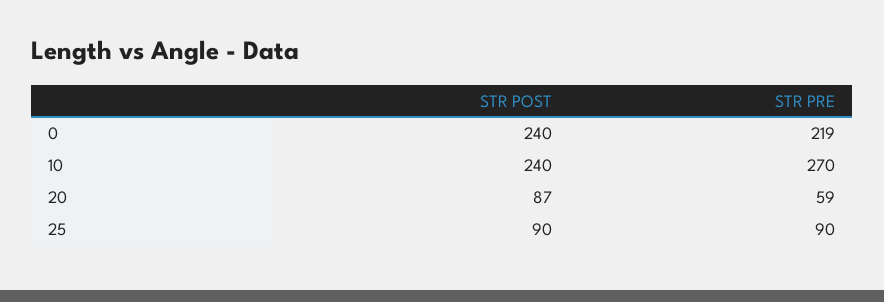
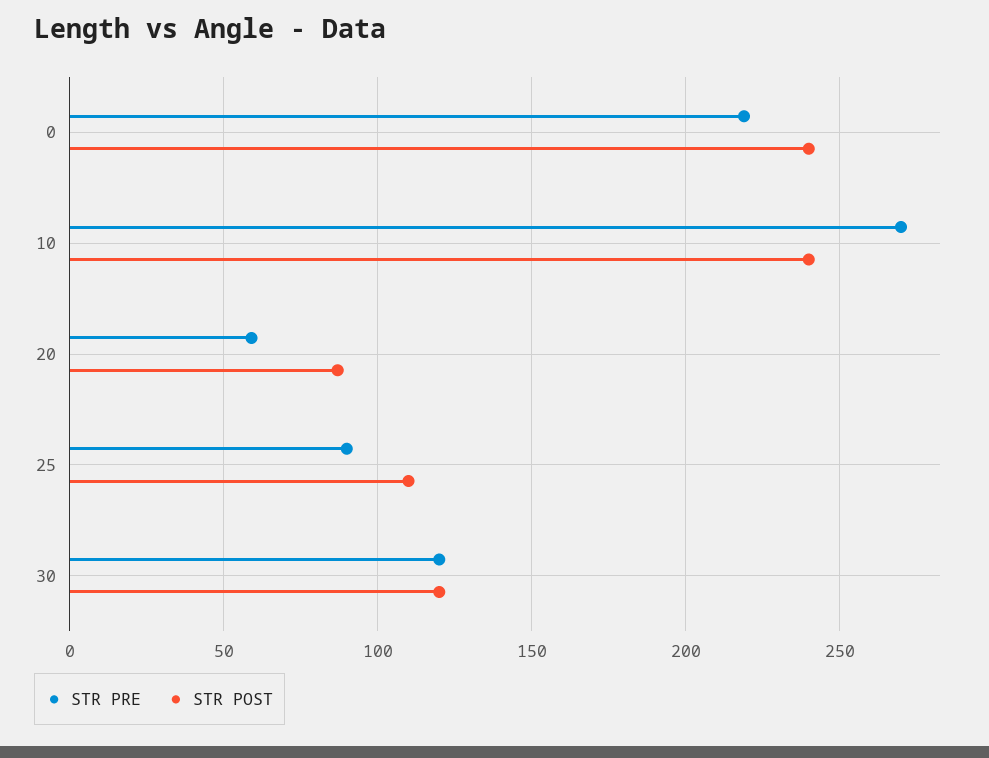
STR POST, 25: 90 -> 110
STR PRE, 30: none -> 120
STR POST, 30: none -> 120

